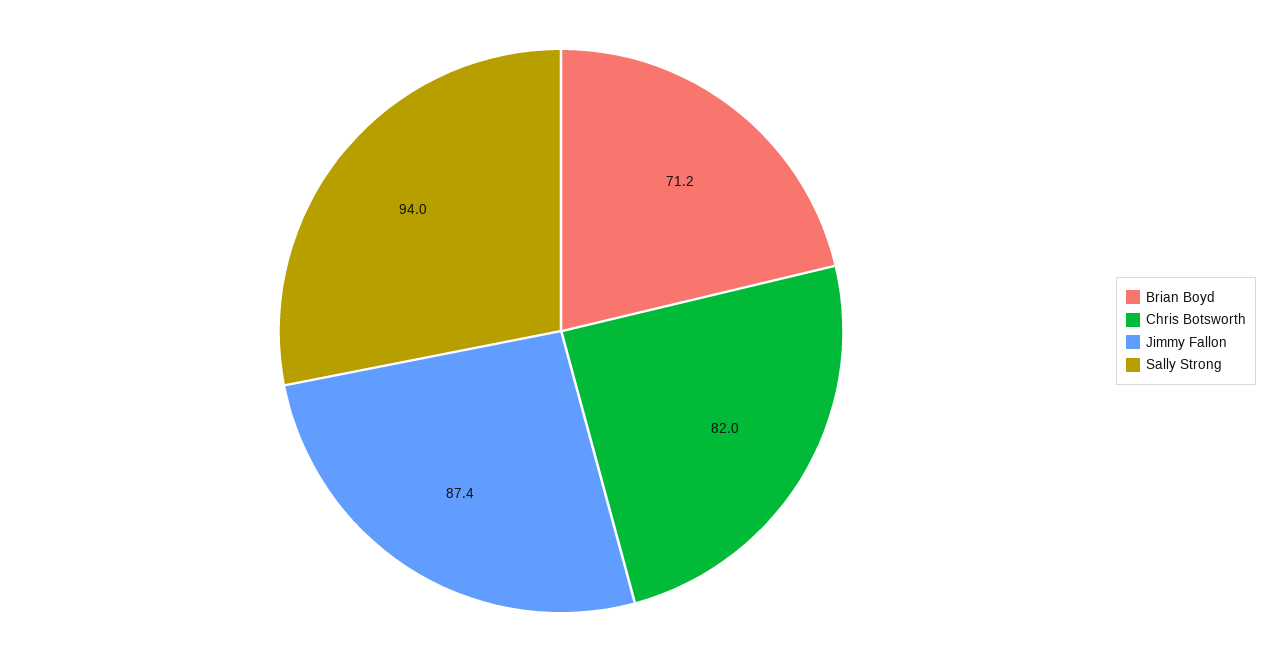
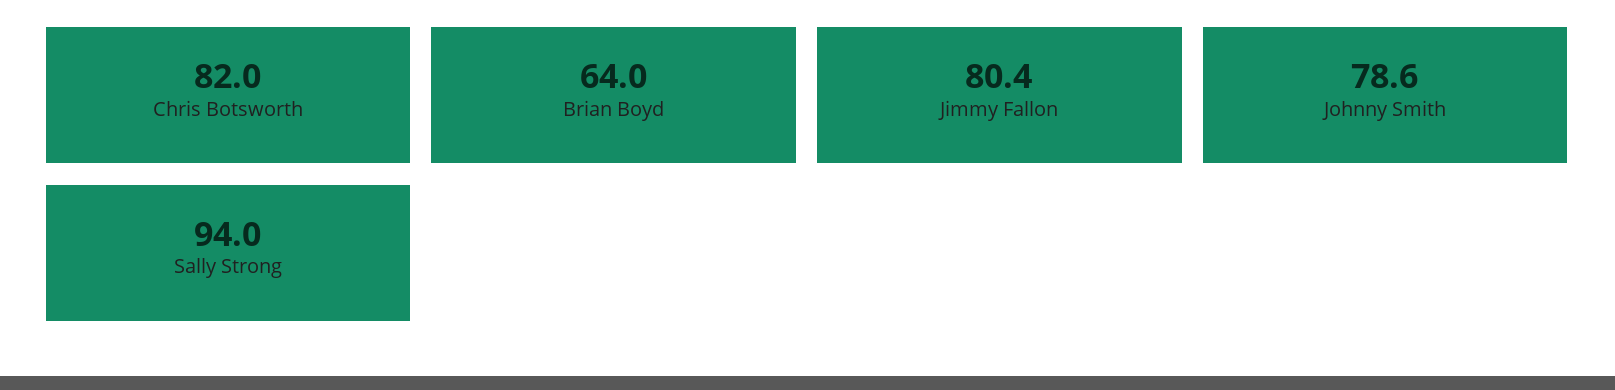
Brian Boyd: 71.2 -> 64
Jimmy Fallon: 87.4 -> 80.4
Johnny Smith: none -> 78.6

